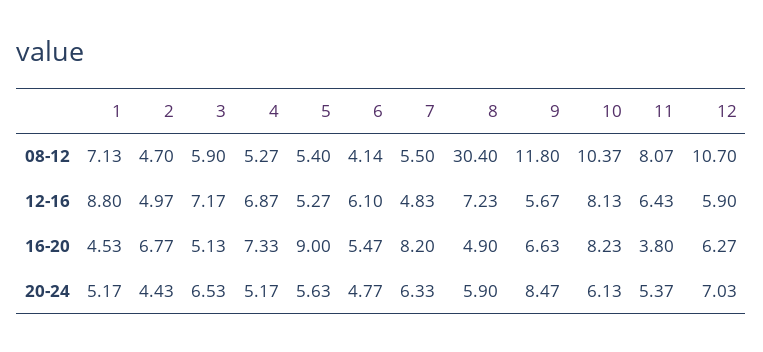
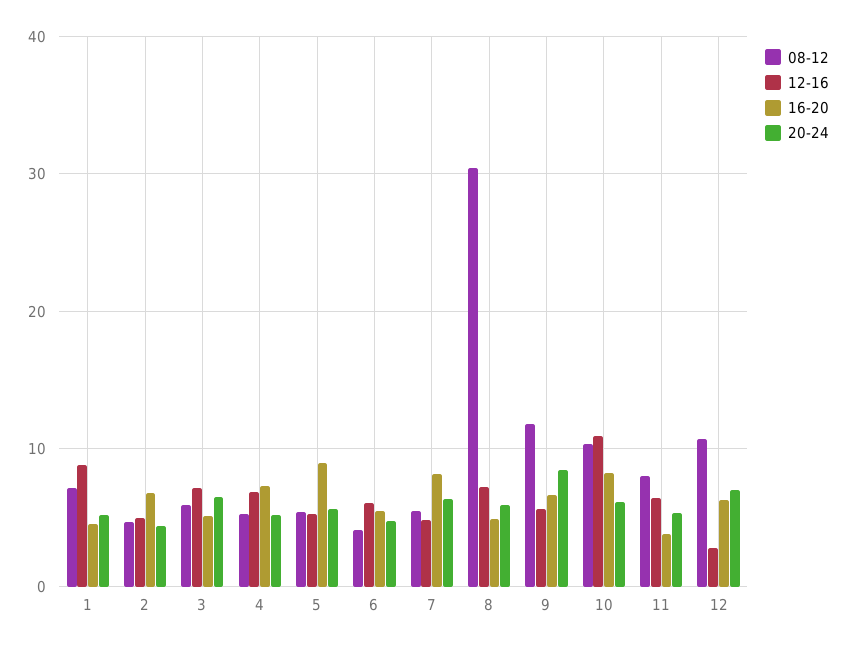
12-16, 10: 8.13 -> 11
12-16, 12: 5.9 -> 3

